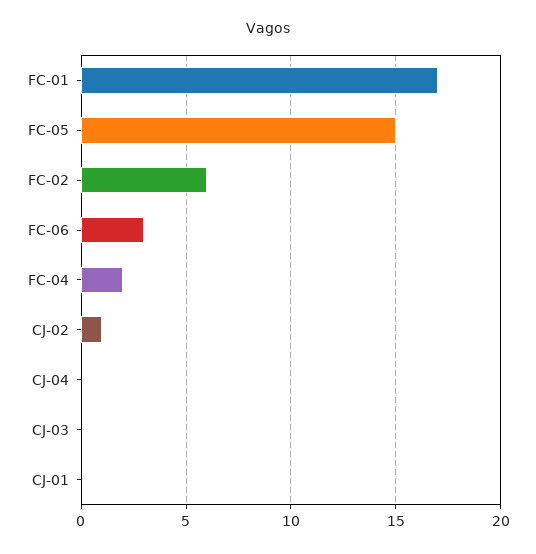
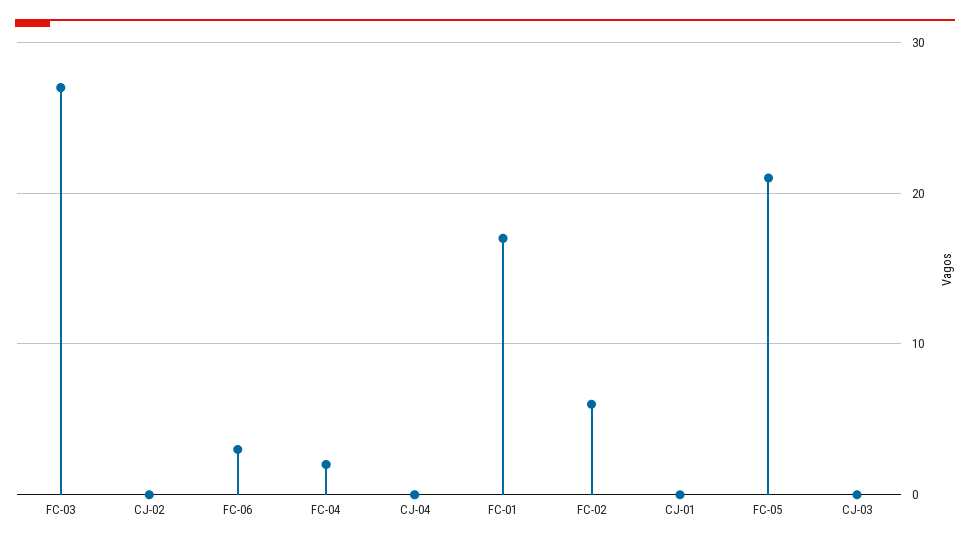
FC-05: 15 -> 21
CJ-02: 1 -> 0
FC-03: none -> 27

